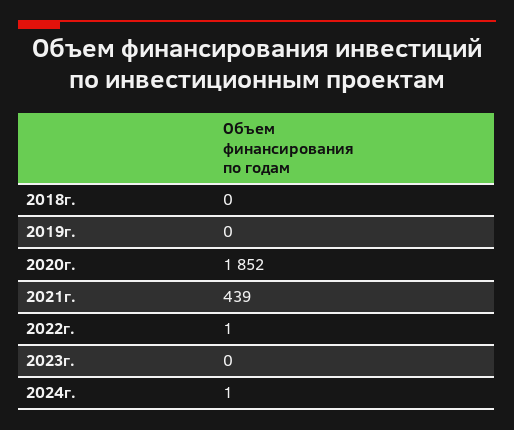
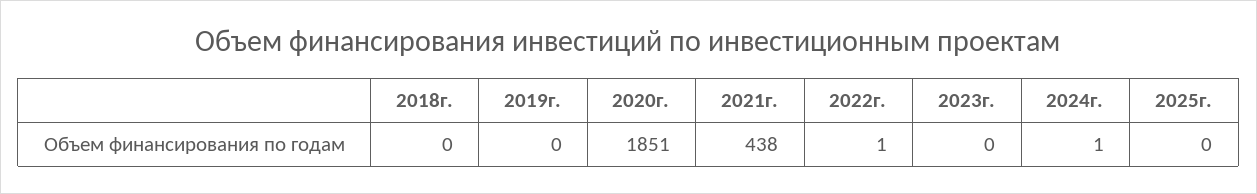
2020г.: 1852 -> 1851
2021г.: 439 -> 438
2025г.: none -> 0

